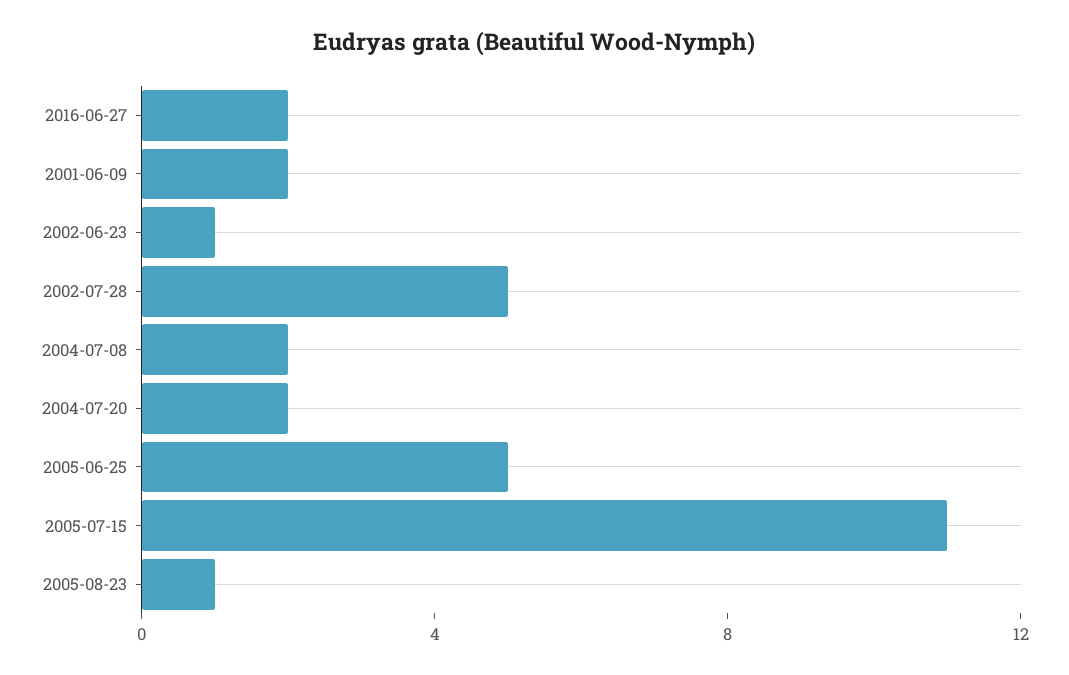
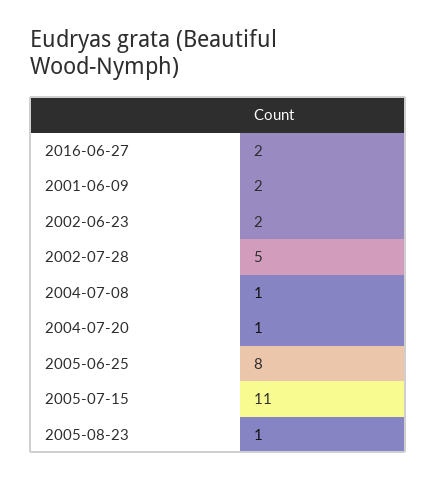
2002-06-23: 1 -> 2
2004-07-08: 2 -> 1
2004-07-20: 2 -> 1
2005-06-25: 5 -> 8

